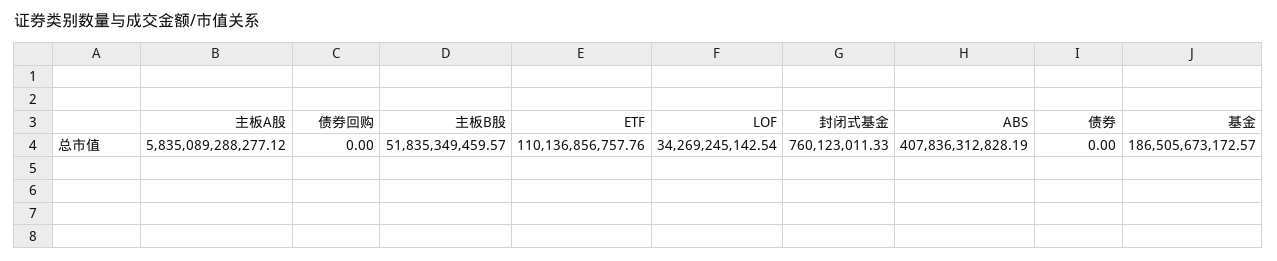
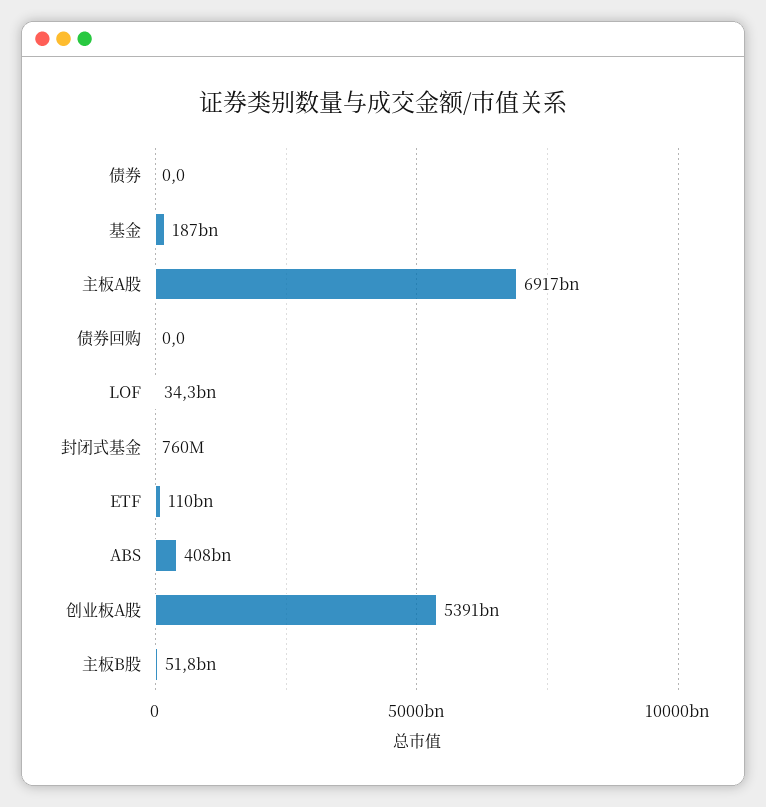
主板A股: 5835089288277.12 -> 6917000000000
创业板A股: none -> 5391000000000

